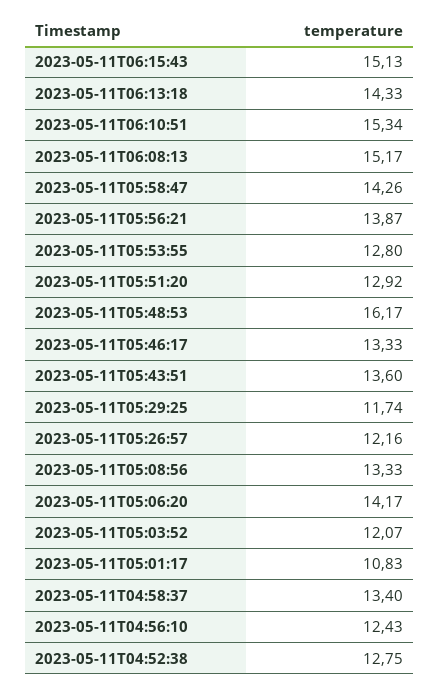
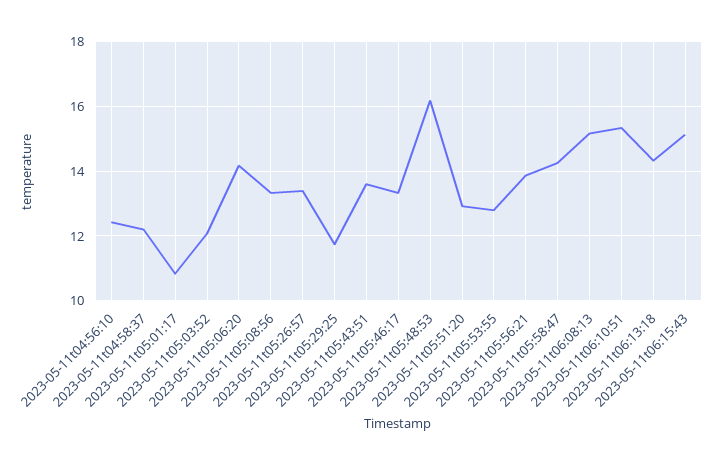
2023-05-11T05:26:57: 12.16 -> 13.4
2023-05-11T04:58:37: 13.4 -> 12.2
2023-05-11T04:52:38: 12.75 -> none

